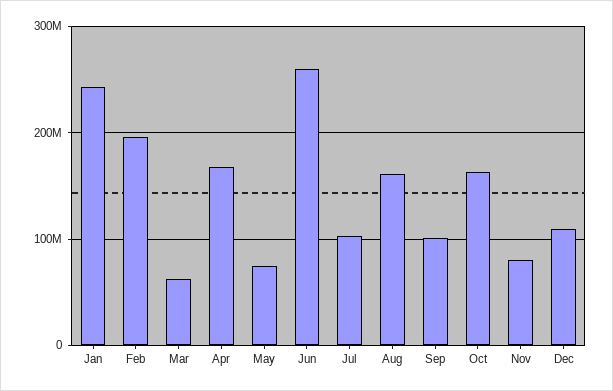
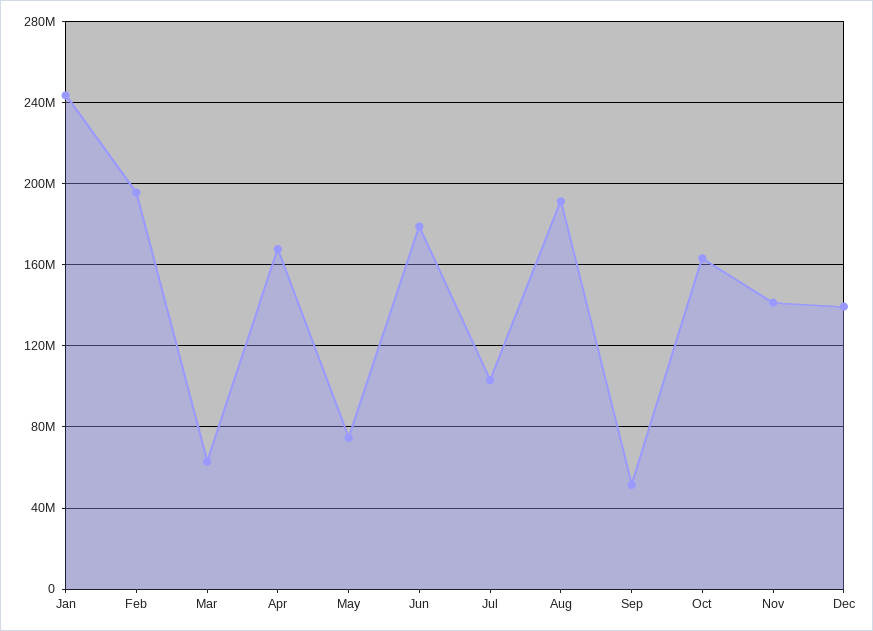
Jun: 260000000 -> 180000000
Aug: 160000000 -> 190000000
Sep: 100000000 -> 50000000
Nov: 80000000 -> 140000000
Dec: 110000000 -> 140000000

